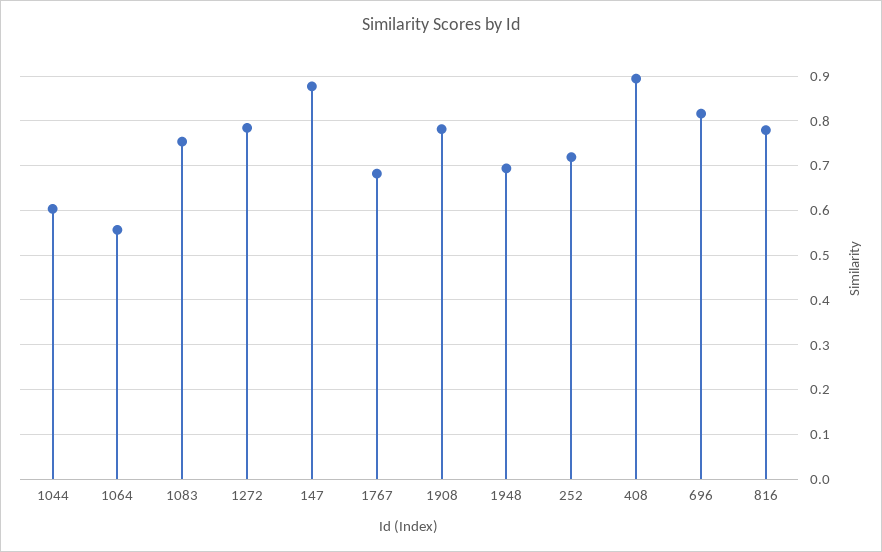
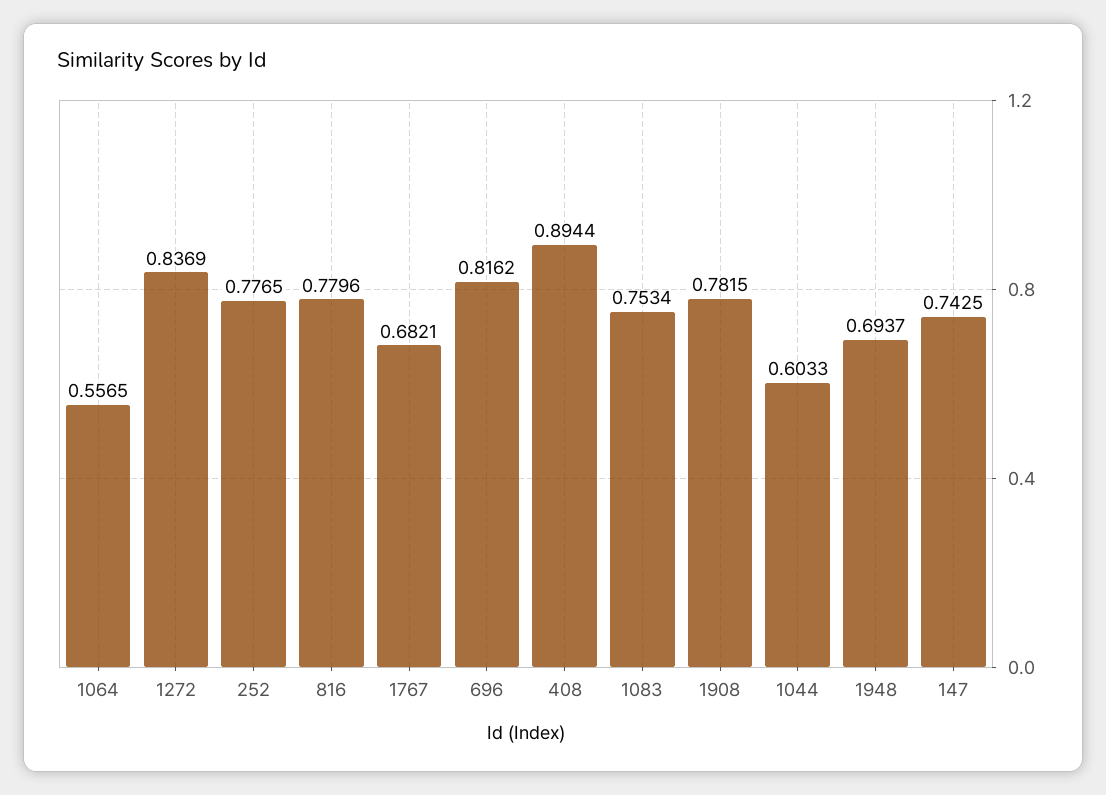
1272: 0.78 -> 0.8369
147: 0.88 -> 0.7425
252: 0.72 -> 0.7765

